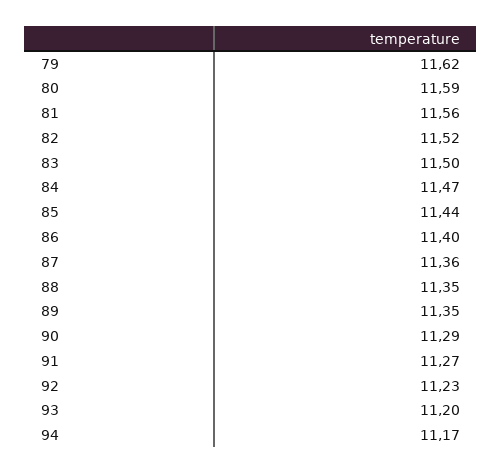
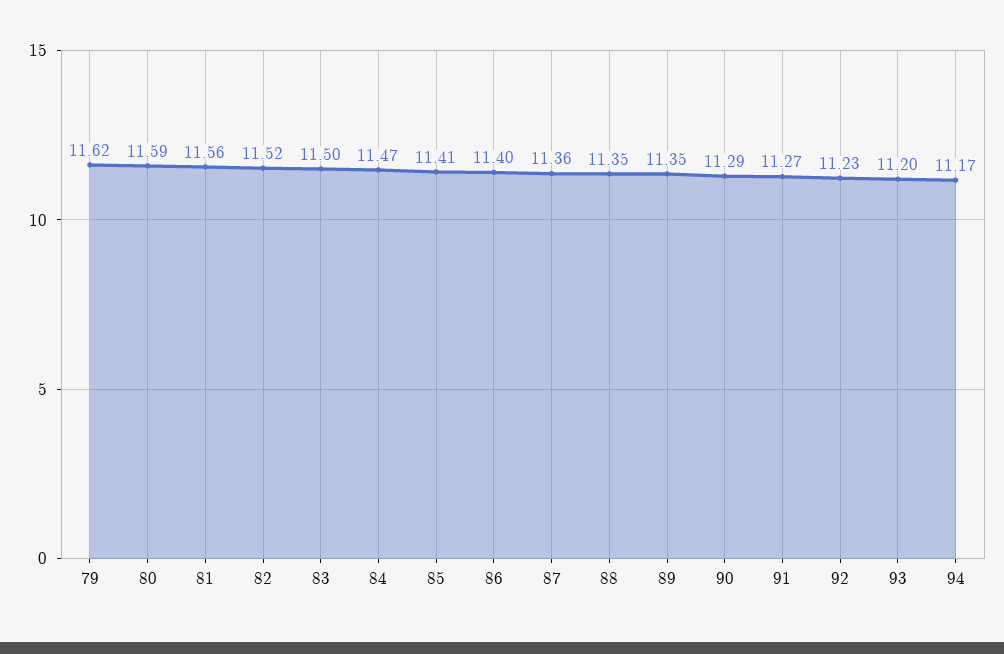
85: 11.44 -> 11.41

